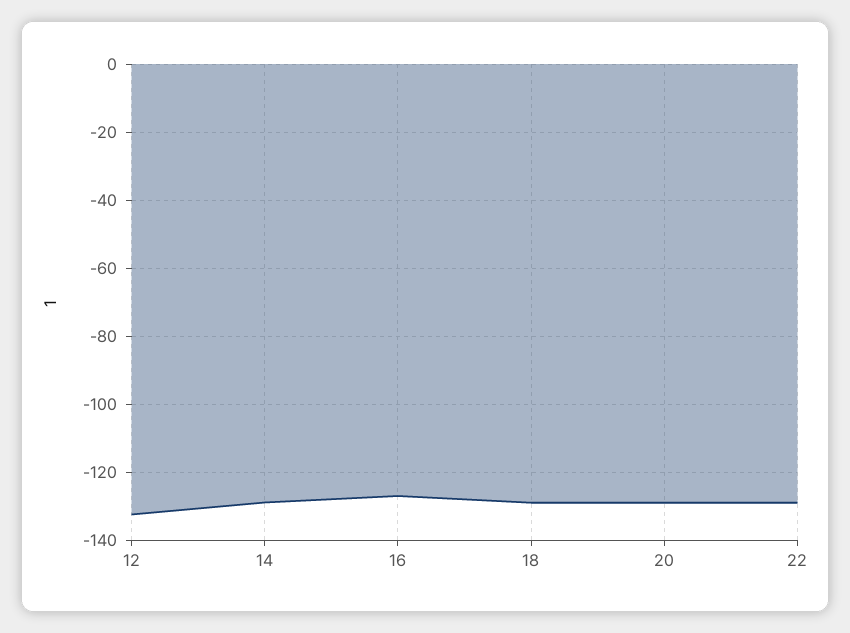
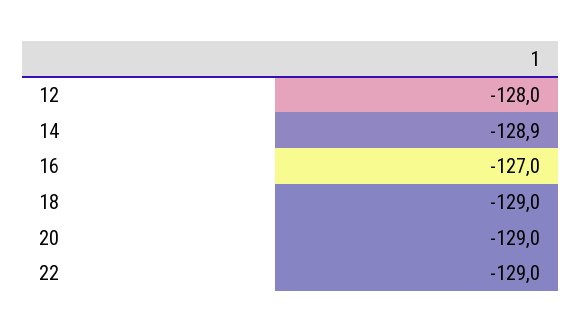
12: -132 -> -128

